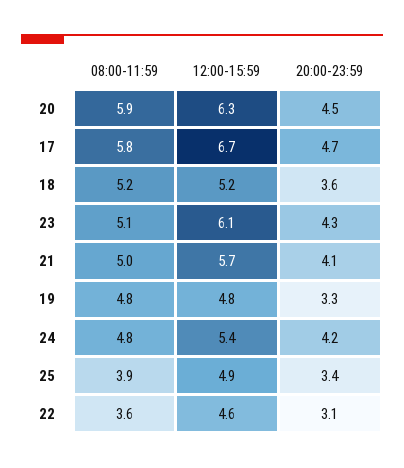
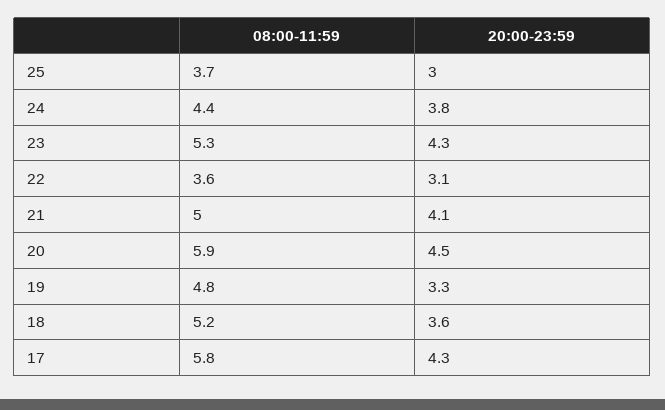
12:00-15:59, 20: 6.3 -> none
12:00-15:59, 17: 6.7 -> none
20:00-23:59, 17: 4.7 -> 4.3
12:00-15:59, 18: 5.2 -> none
08:00-11:59, 23: 5.1 -> 5.3
12:00-15:59, 23: 6.1 -> none
12:00-15:59, 21: 5.7 -> none
12:00-15:59, 19: 4.8 -> none
08:00-11:59, 24: 4.8 -> 4.4
12:00-15:59, 24: 5.4 -> none
20:00-23:59, 24: 4.2 -> 3.8
08:00-11:59, 25: 3.9 -> 3.7
12:00-15:59, 25: 4.9 -> none
20:00-23:59, 25: 3.4 -> 3
12:00-15:59, 22: 4.6 -> none

